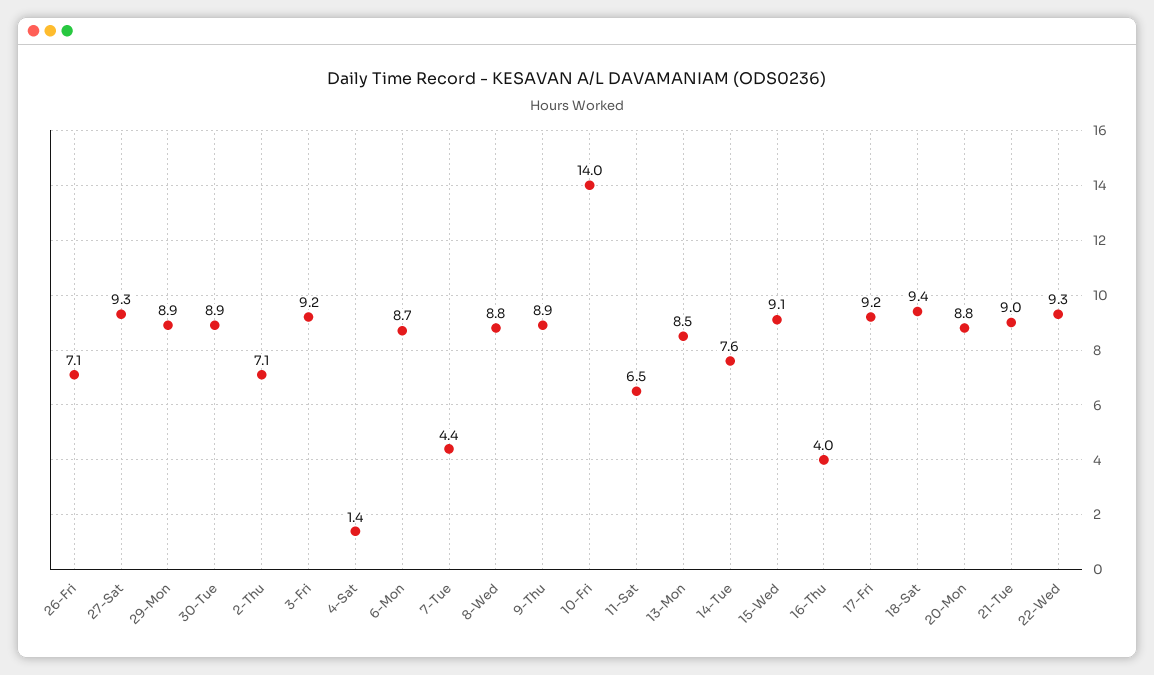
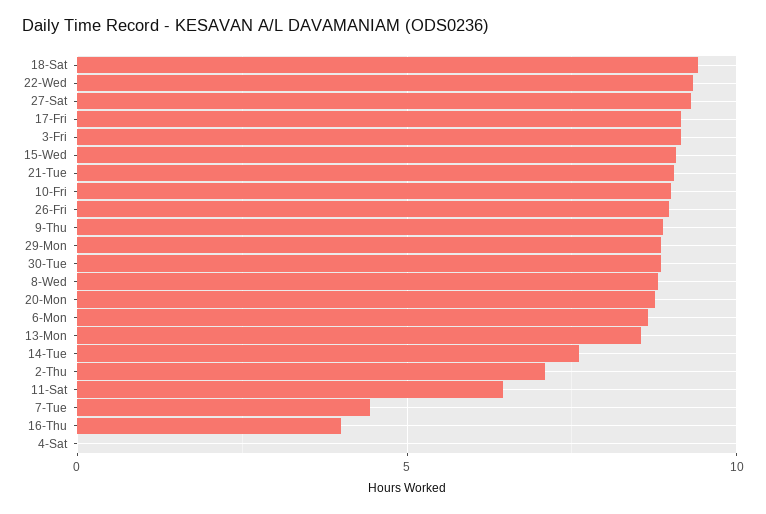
26-Fri: 7.1 -> 9
4-Sat: 1.4 -> 0
10-Fri: 14 -> 9

